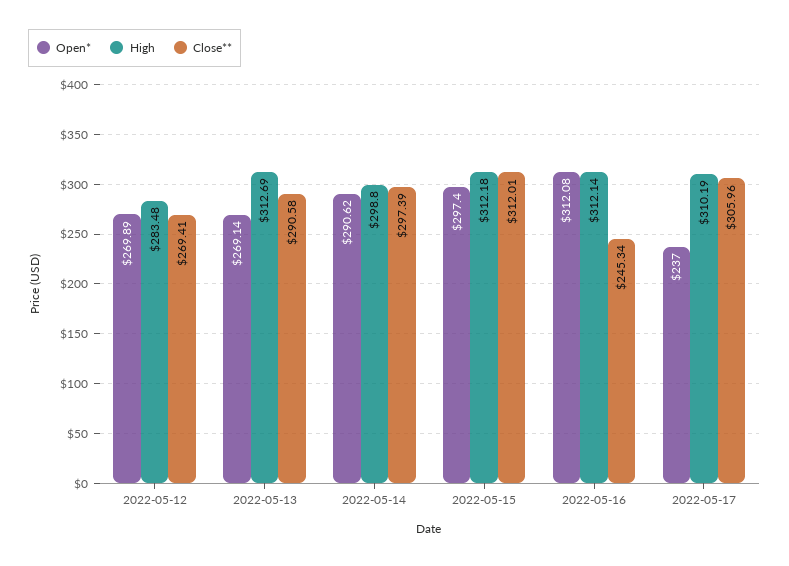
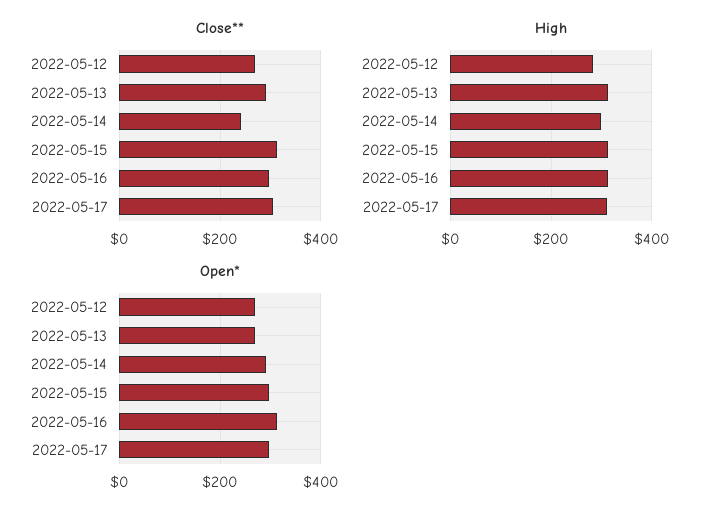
Close**, 2022-05-14: 297.39 -> 240
Close**, 2022-05-16: 245.34 -> 300
Open*, 2022-05-17: 237 -> 300

